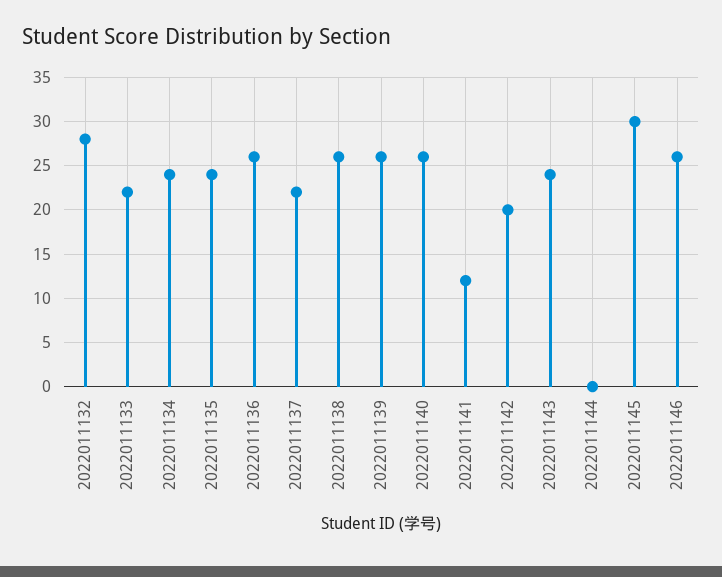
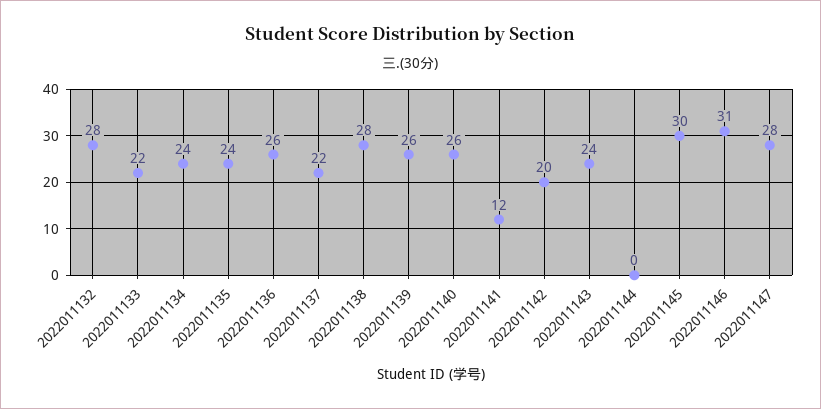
2022011138: 26 -> 28
2022011146: 26 -> 31
2022011147: none -> 28

